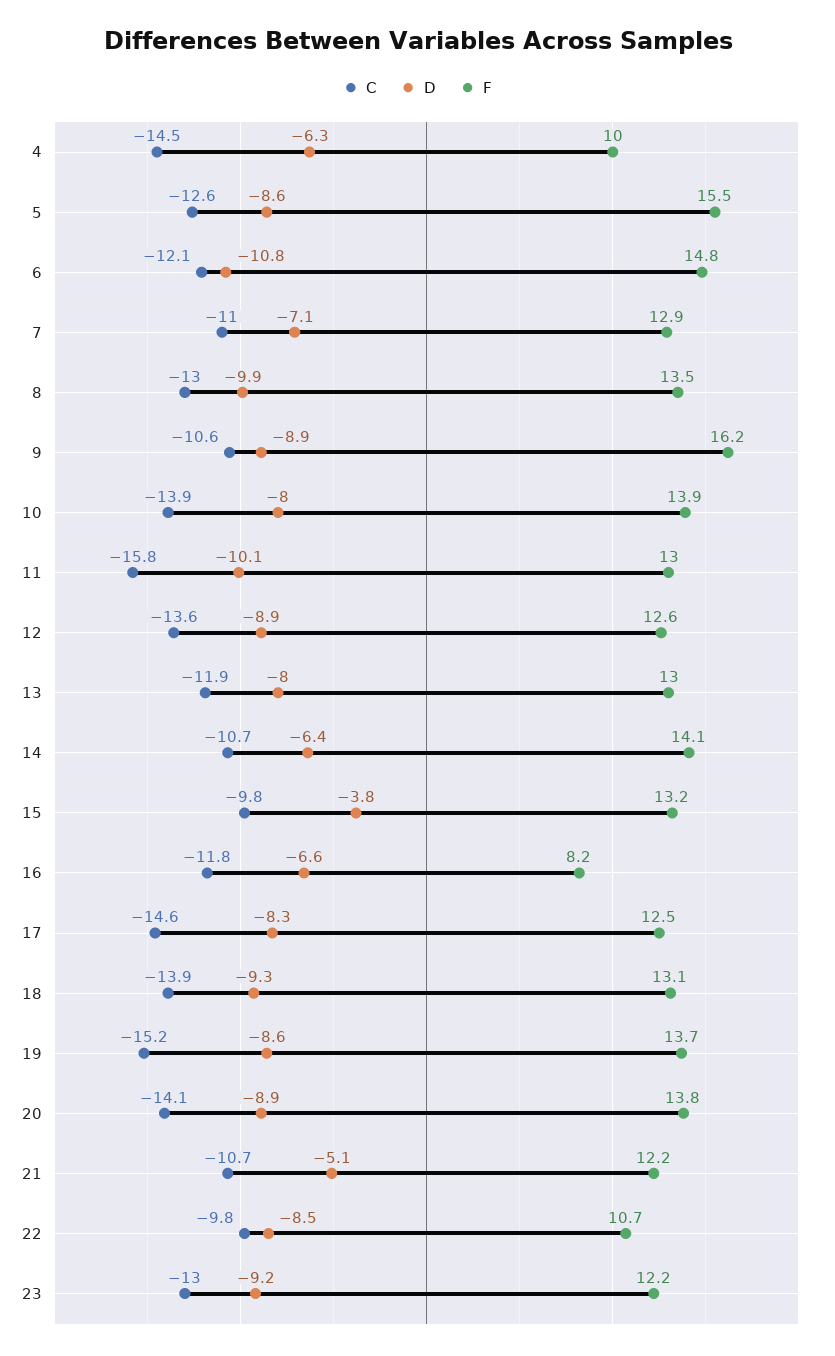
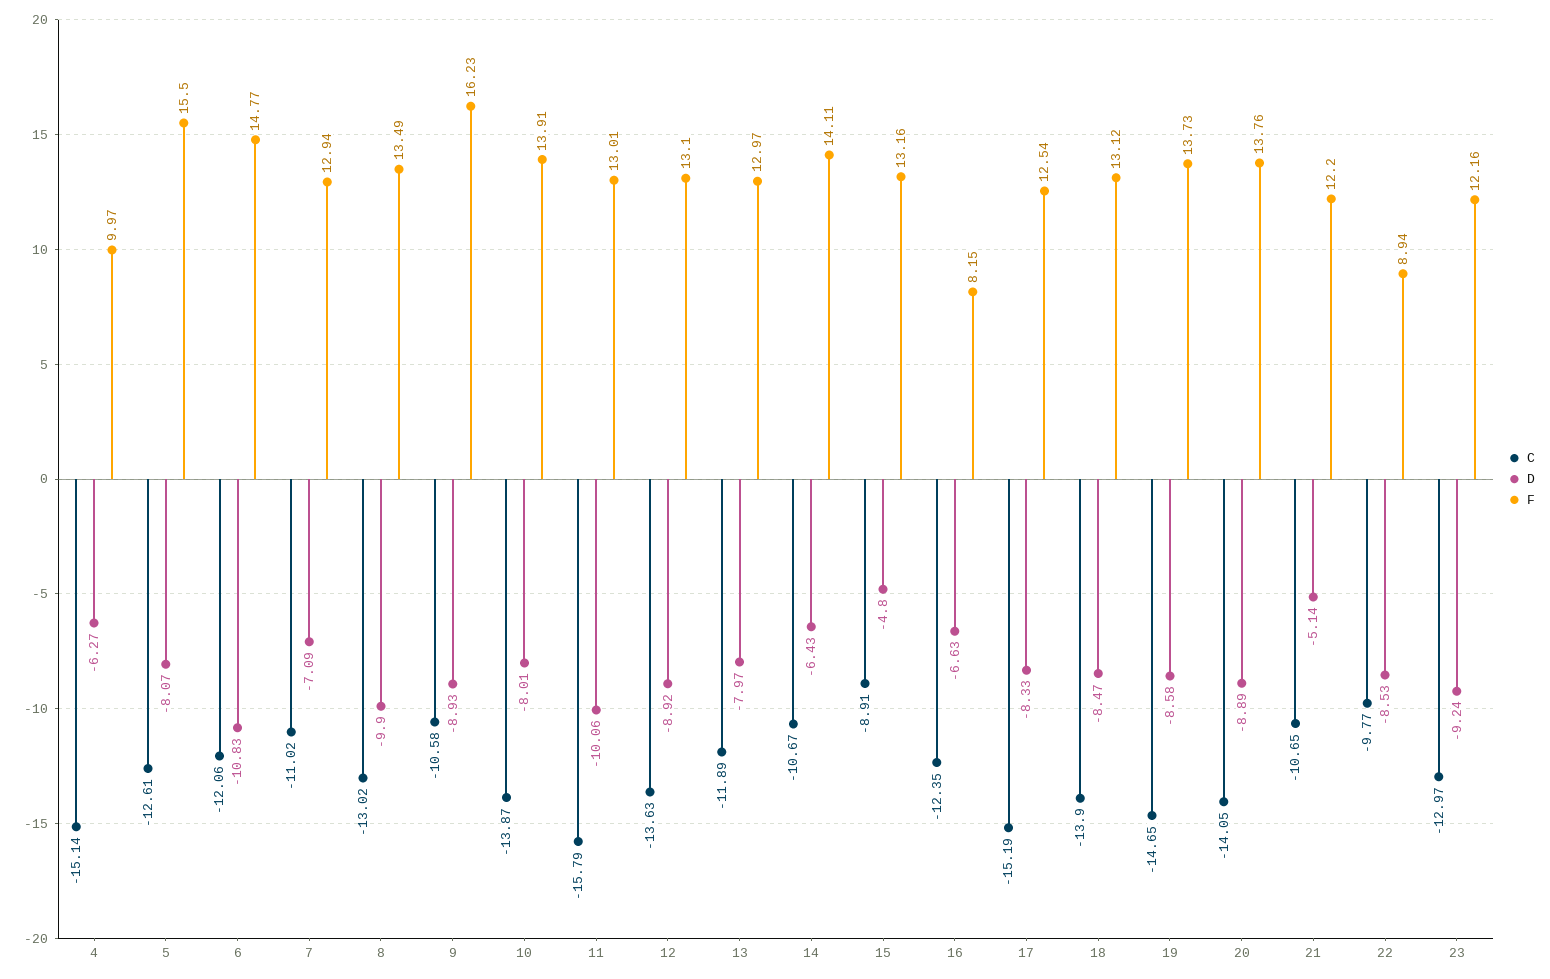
C, 4: -14.5 -> -15.14
D, 5: -8.6 -> -8.07
F, 12: 12.6 -> 13.1
C, 15: -9.8 -> -8.91
D, 15: -3.8 -> -4.8
C, 16: -11.8 -> -12.35
C, 17: -14.6 -> -15.19
D, 18: -9.3 -> -8.47
C, 19: -15.2 -> -14.65
F, 22: 10.7 -> 8.94

